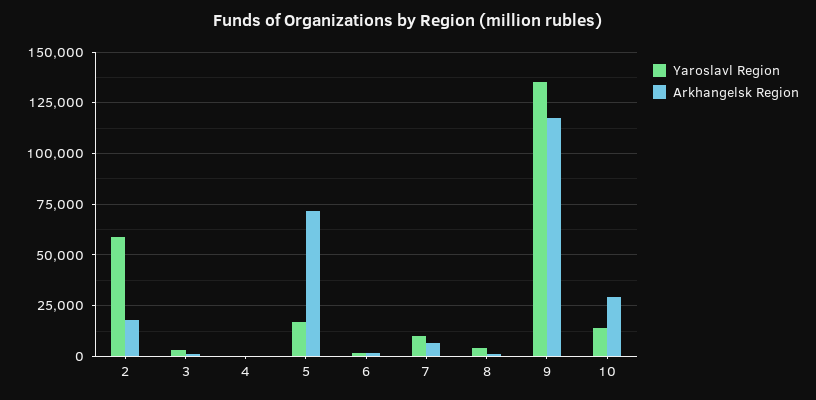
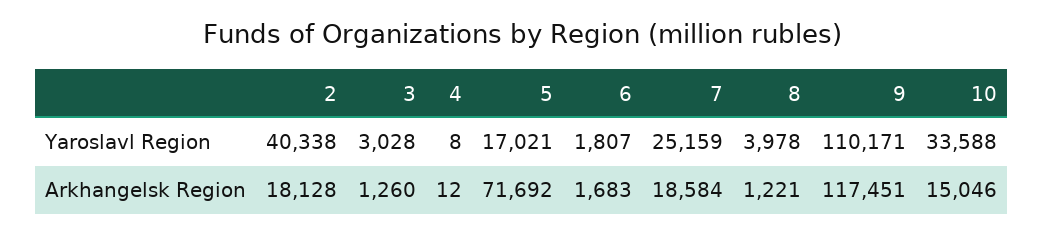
Yaroslavl Region, 2: 60000 -> 40338
Yaroslavl Region, 7: 10000 -> 25159
Arkhangelsk Region, 7: 5000 -> 18584
Yaroslavl Region, 9: 135000 -> 110171
Yaroslavl Region, 10: 15000 -> 33588
Arkhangelsk Region, 10: 30000 -> 15046

